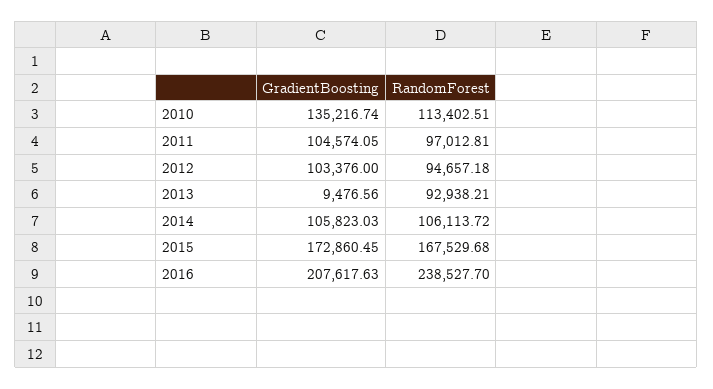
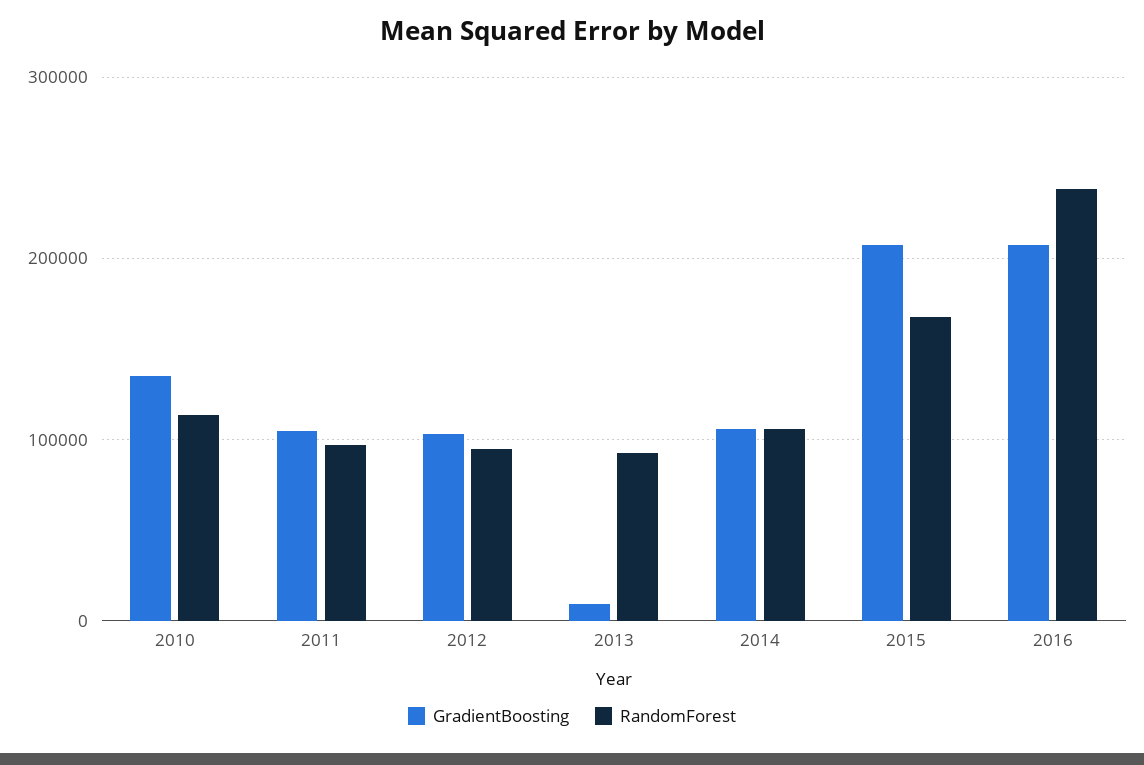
GradientBoosting, 2015: 172860.45 -> 210000

